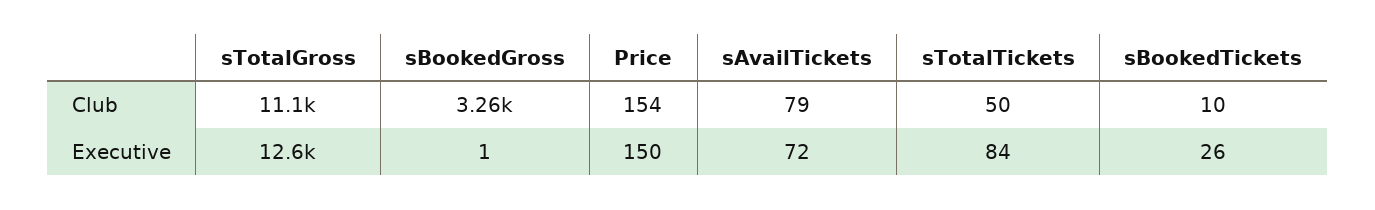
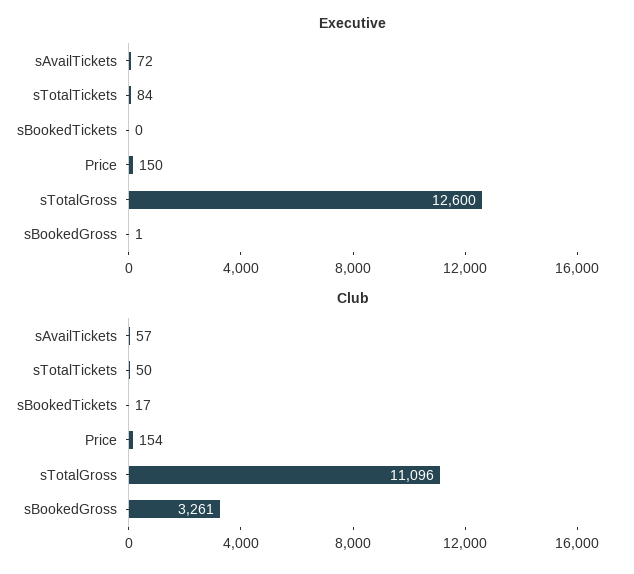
Club, sAvailTickets: 79 -> 57
Club, sBookedTickets: 10 -> 17
Executive, sBookedTickets: 26 -> 0

